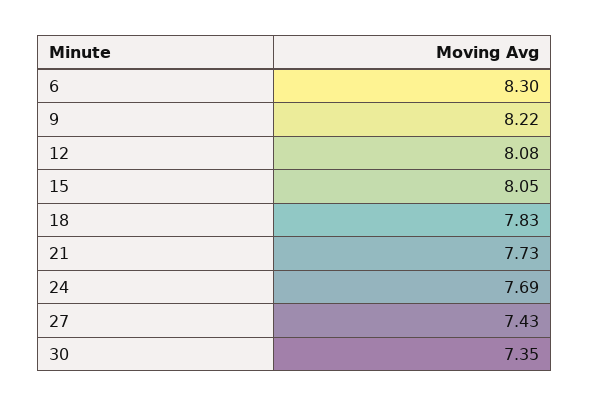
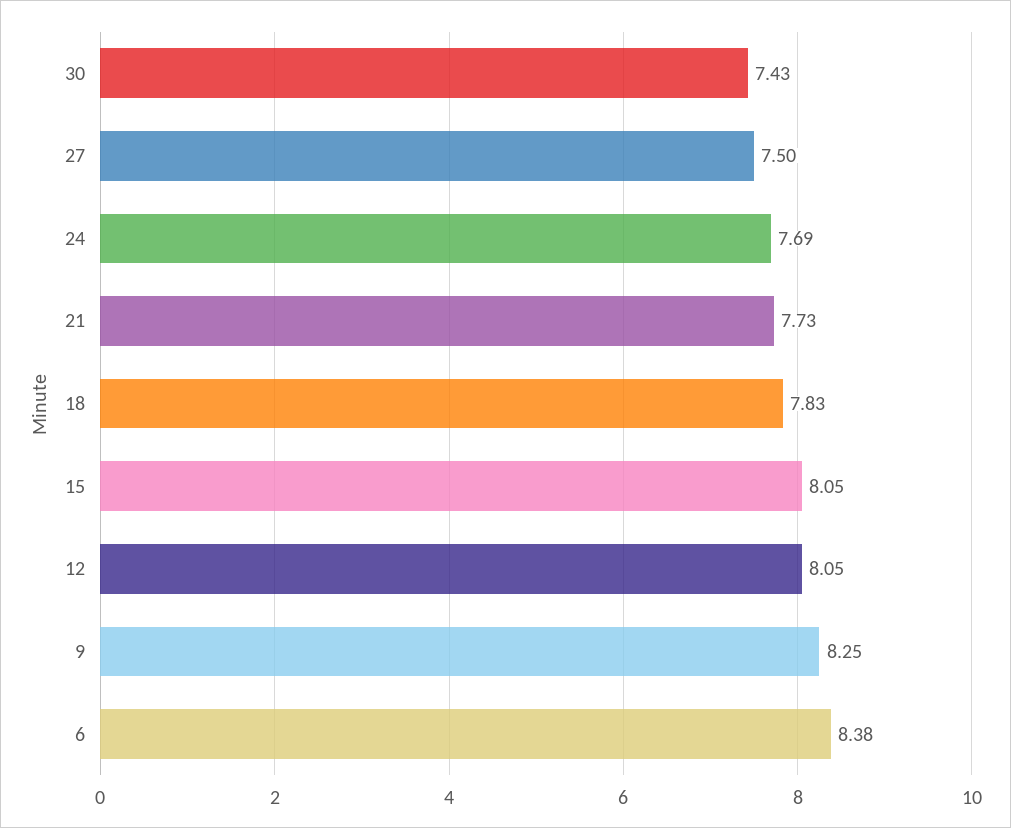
6: 8.3 -> 8.38
9: 8.22 -> 8.25
12: 8.08 -> 8.05
27: 7.43 -> 7.5
30: 7.35 -> 7.43

